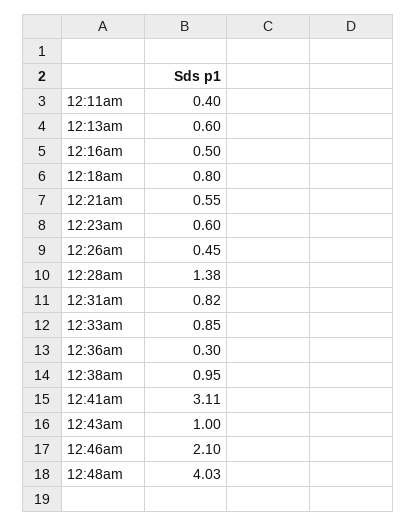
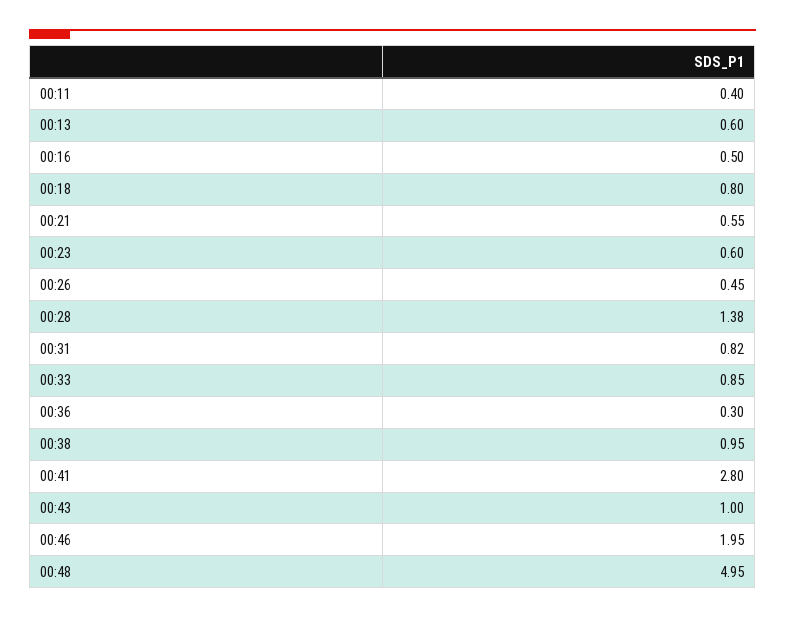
12:41am: 3.11 -> 2.8
12:46am: 2.1 -> 1.95
12:48am: 4.03 -> 4.95

